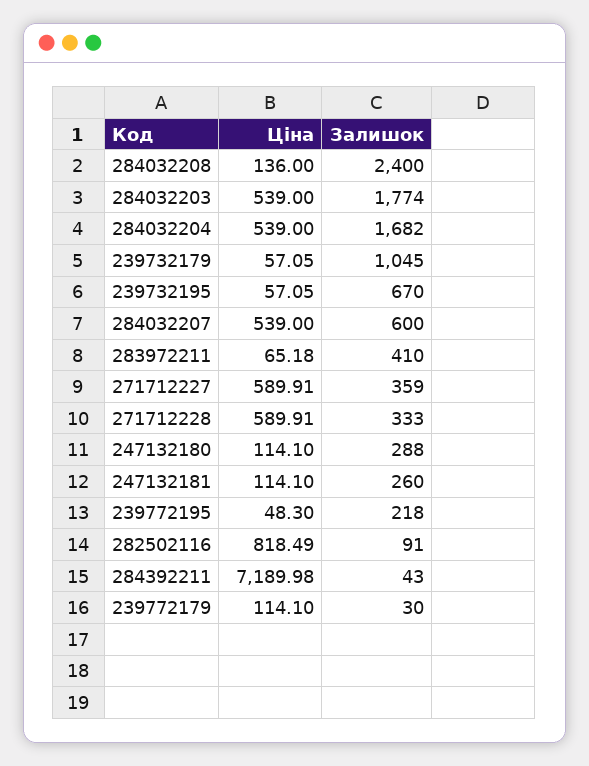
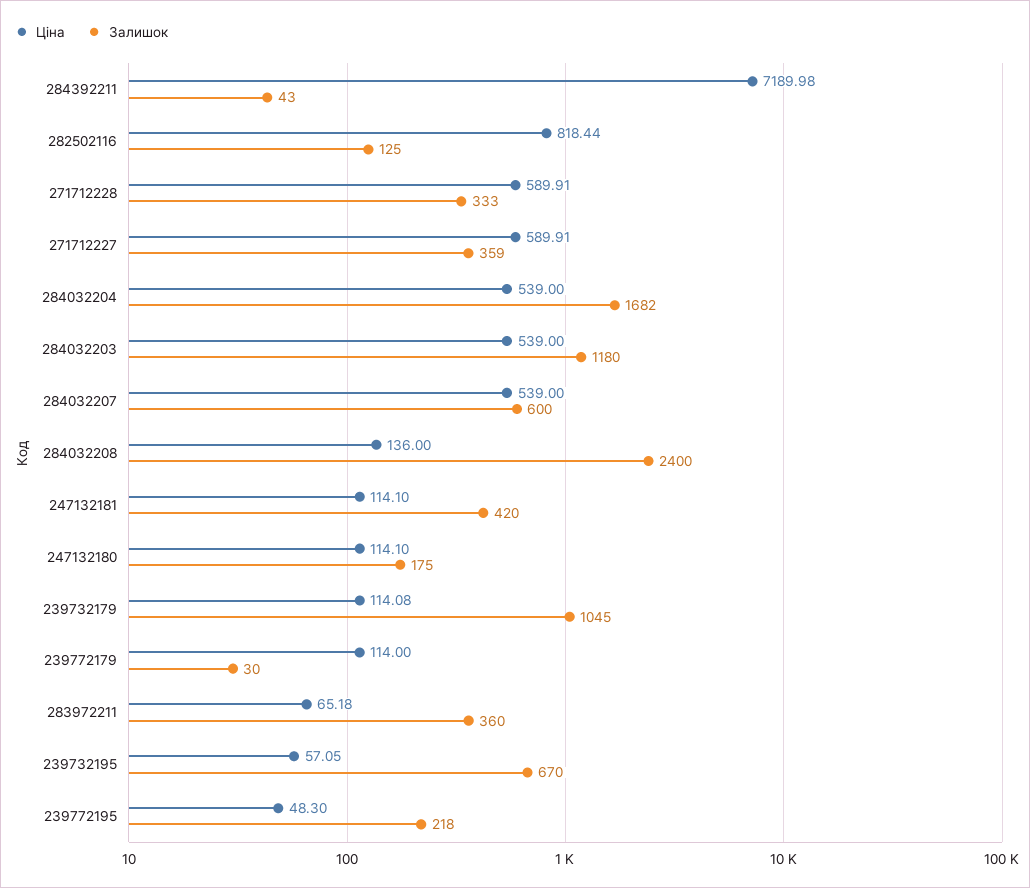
Залишок, 284032203: 1774 -> 1180
Ціна, 239732179: 57.05 -> 114.08
Залишок, 283972211: 410 -> 360
Залишок, 247132180: 288 -> 175
Залишок, 247132181: 260 -> 420
Ціна, 282502116: 818.49 -> 818.44
Залишок, 282502116: 91 -> 125
Ціна, 239772179: 114.1 -> 114

